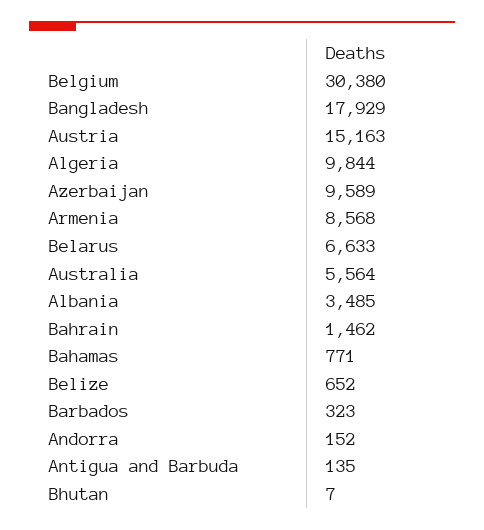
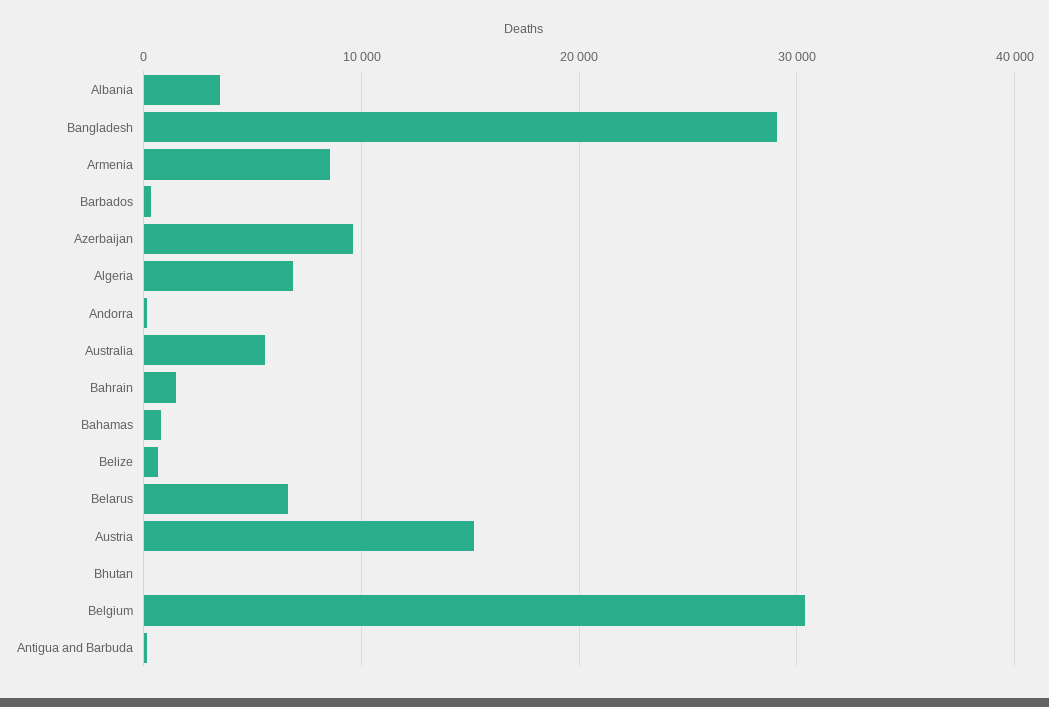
Bangladesh: 17929 -> 29000
Algeria: 9844 -> 7000

